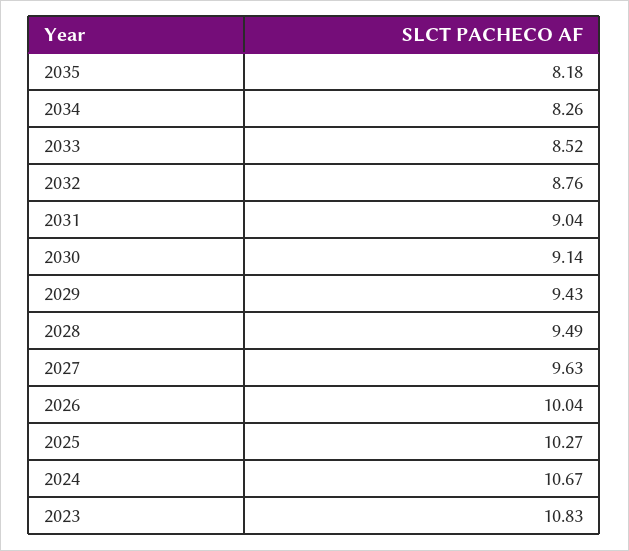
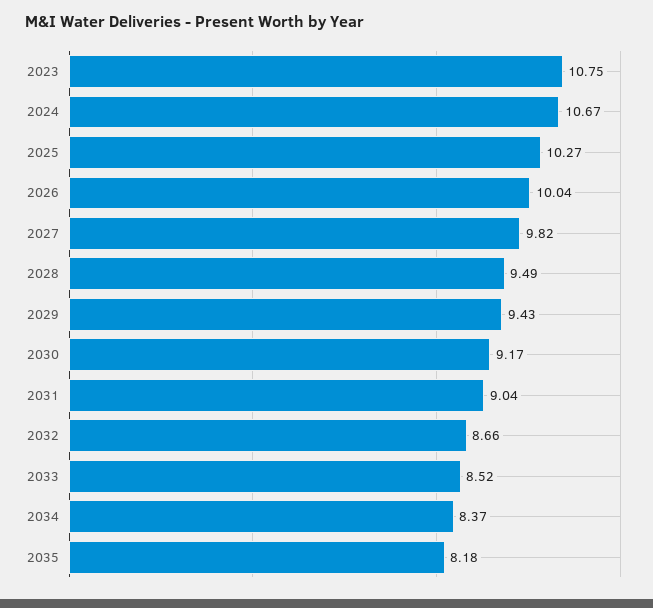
2034: 8.26 -> 8.37
2032: 8.76 -> 8.66
2030: 9.14 -> 9.17
2027: 9.63 -> 9.82
2023: 10.83 -> 10.75

